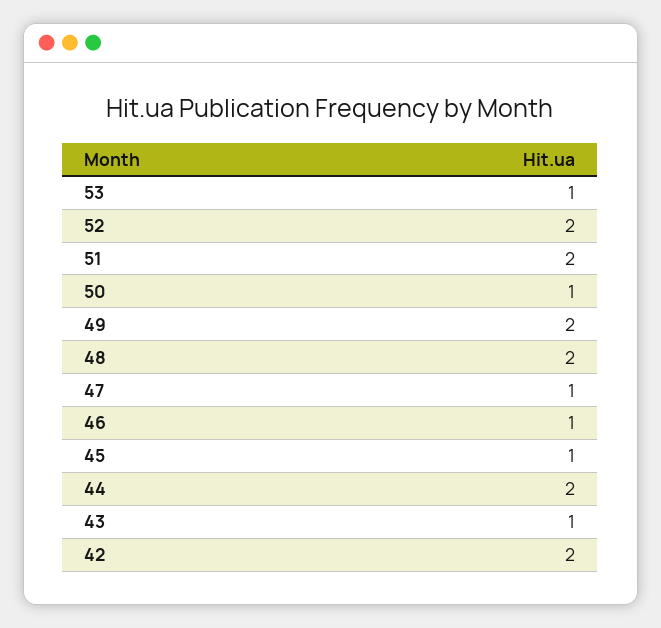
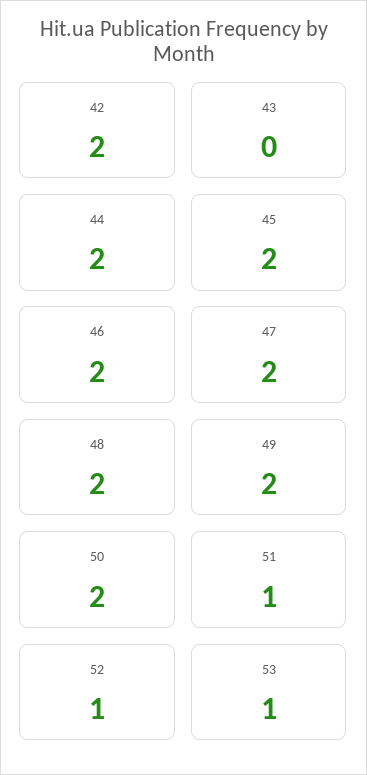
52: 2 -> 1
51: 2 -> 1
50: 1 -> 2
47: 1 -> 2
46: 1 -> 2
45: 1 -> 2
43: 1 -> 0

